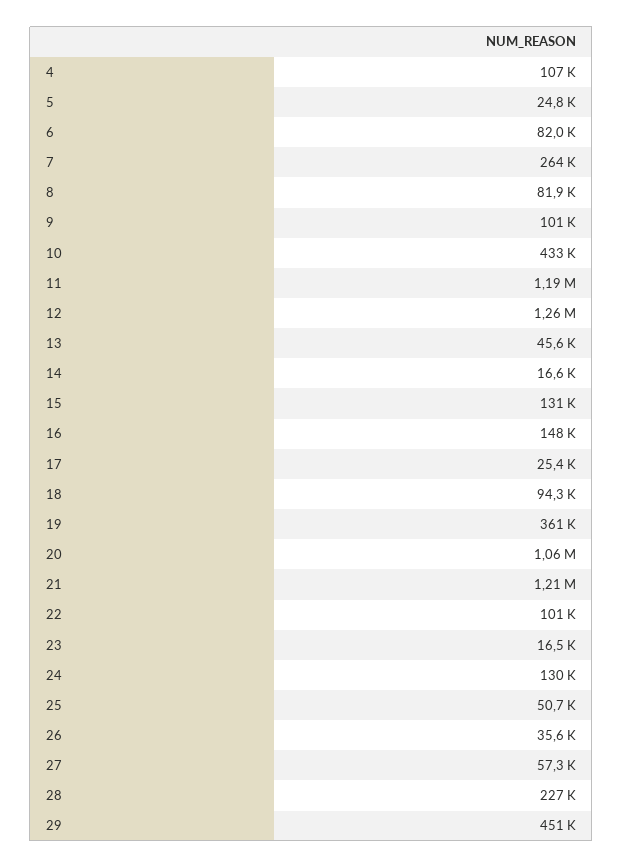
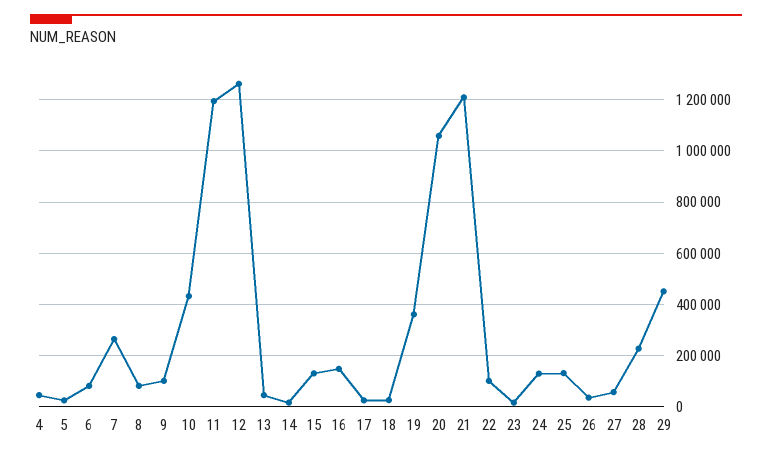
4: 107000 -> 50000
18: 94300 -> 25000
25: 50700 -> 125000

